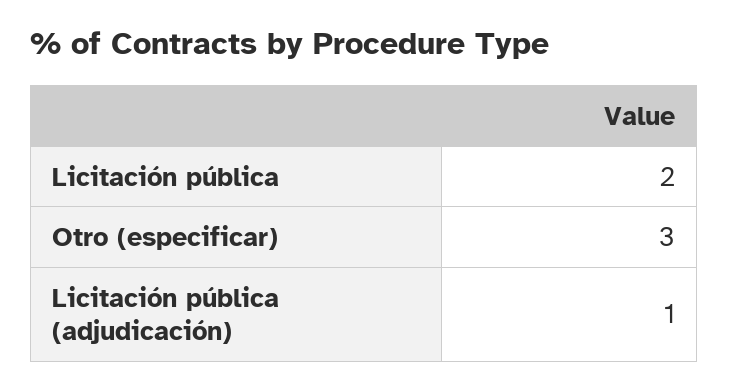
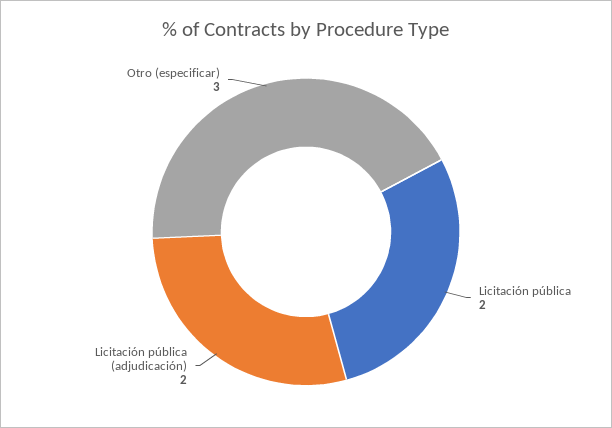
Licitación pública (adjudicación): 1 -> 2

